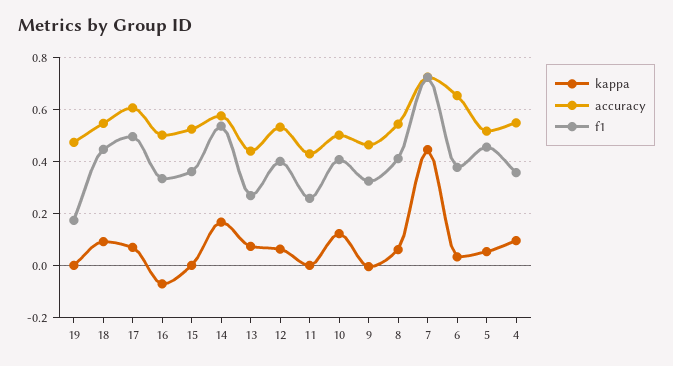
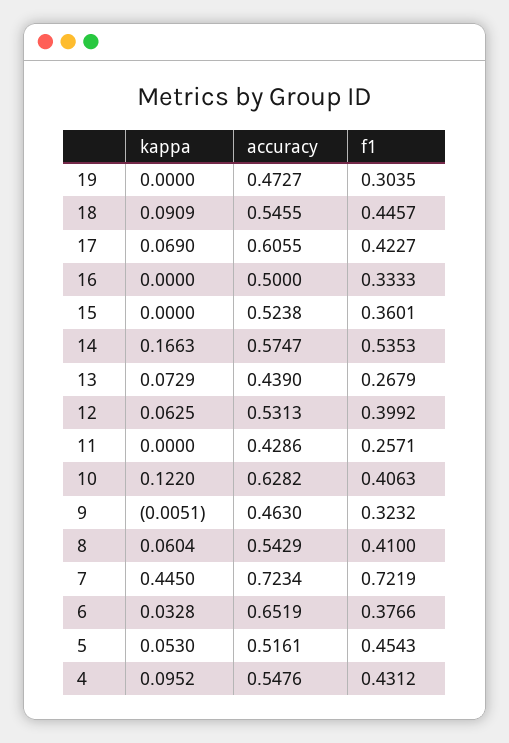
f1, 19: 0.175 -> 0.3035
f1, 17: 0.5 -> 0.4227
kappa, 16: -0.075 -> 0
accuracy, 10: 0.5 -> 0.6282
f1, 4: 0.35 -> 0.4312

